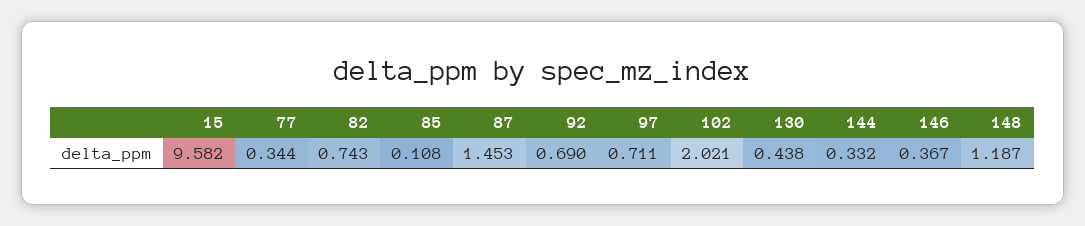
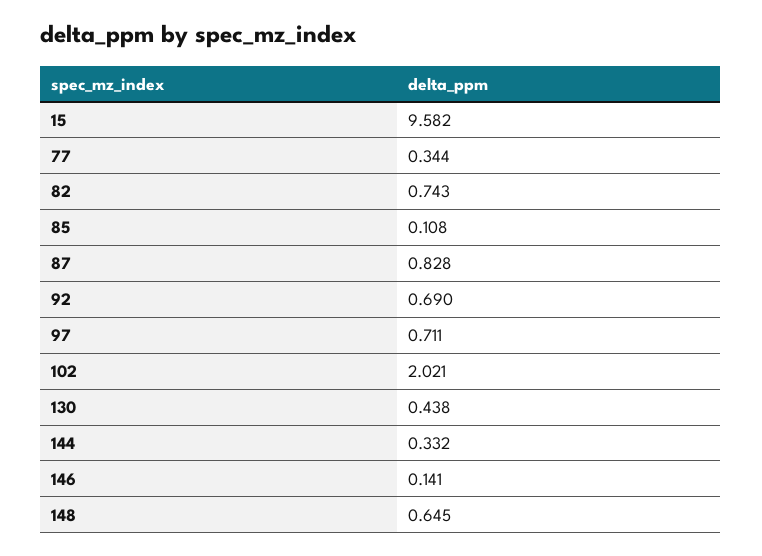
87: 1.453 -> 0.828
146: 0.367 -> 0.141
148: 1.187 -> 0.645

